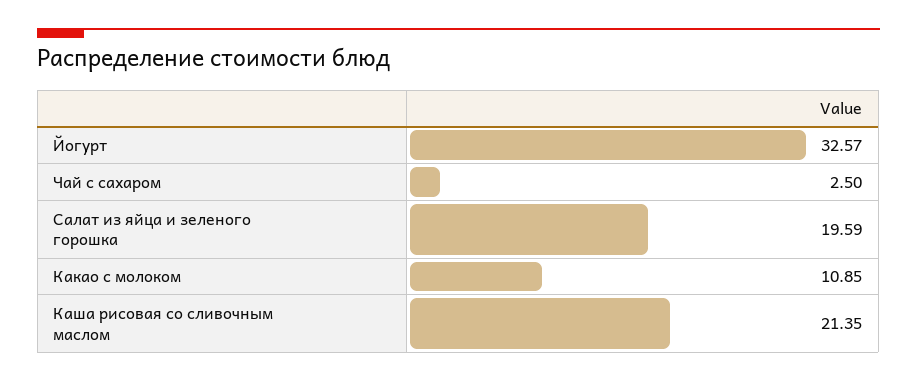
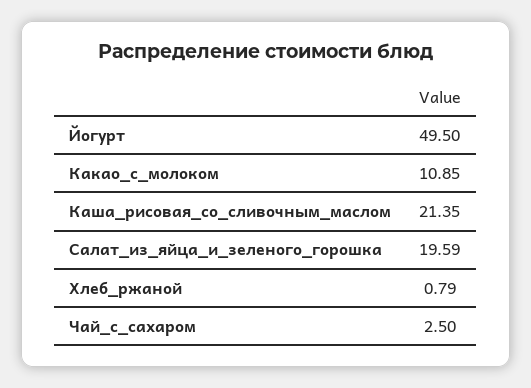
Йогурт: 32.57 -> 49.5
Хлеб_ржаной: none -> 0.79

